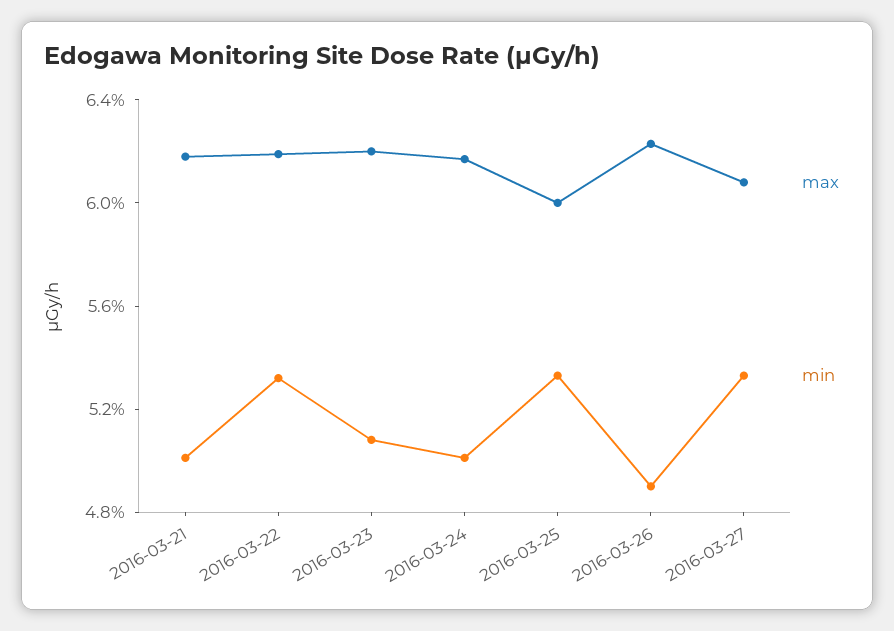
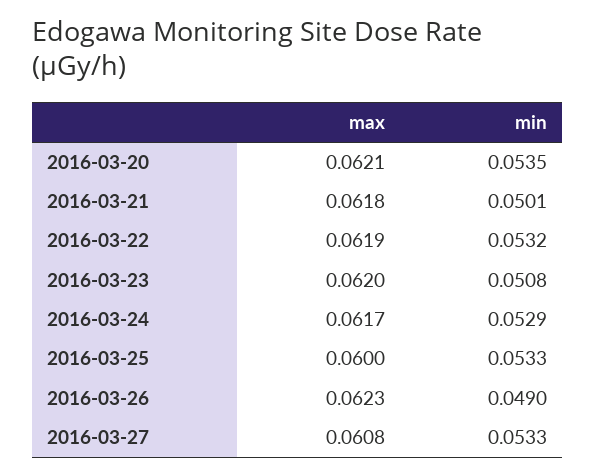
min, 2016-03-24: 0.05 -> 0.0529
max, 2016-03-20: none -> 0.0621
min, 2016-03-20: none -> 0.0535

